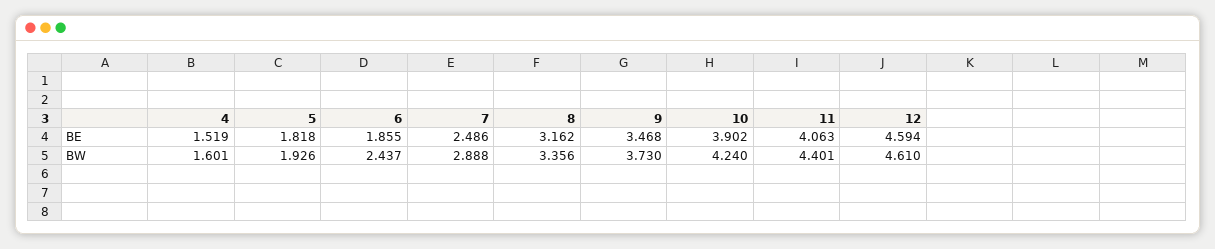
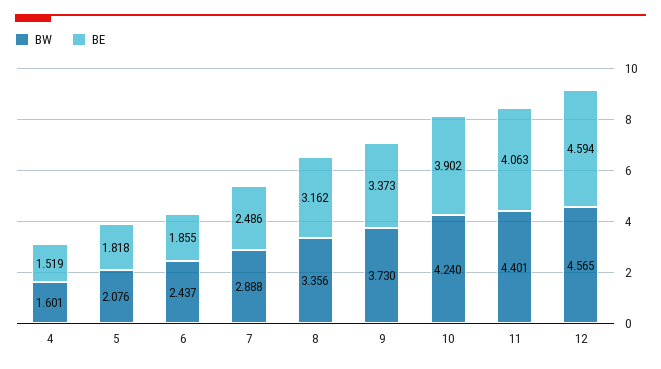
BE, 9: 3.468 -> 3.373
BW, 5: 1.926 -> 2.076
BW, 12: 4.61 -> 4.565

